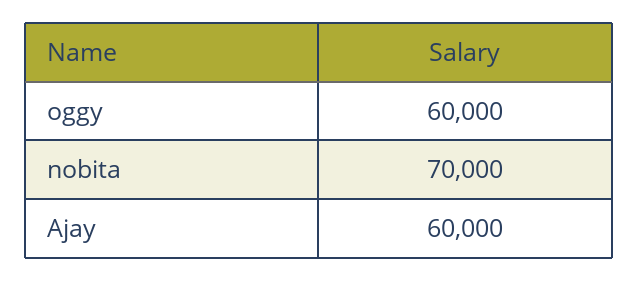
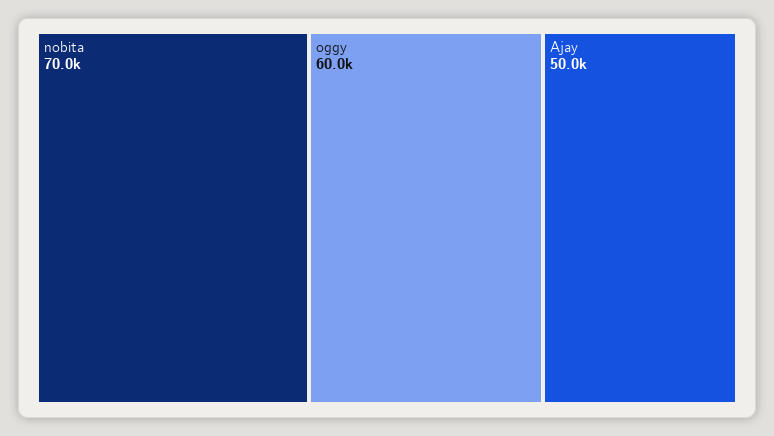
Ajay: 60000 -> 50000

